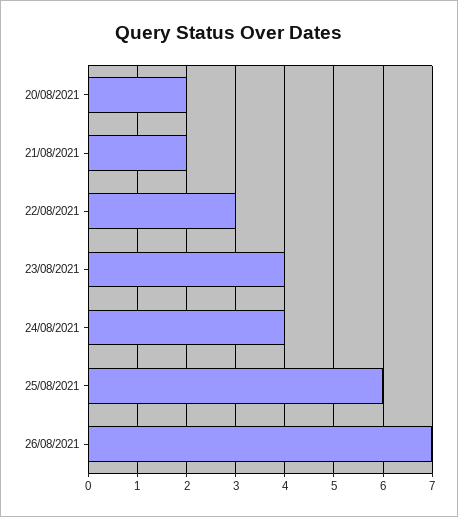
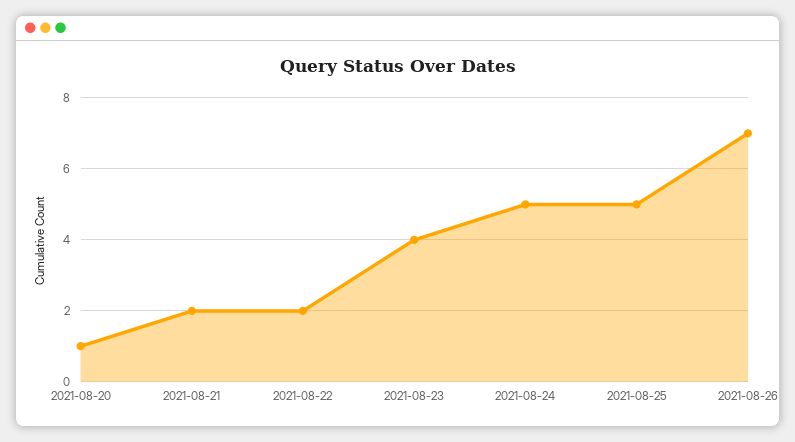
20/08/2021: 2 -> 1
22/08/2021: 3 -> 2
24/08/2021: 4 -> 5
25/08/2021: 6 -> 5

